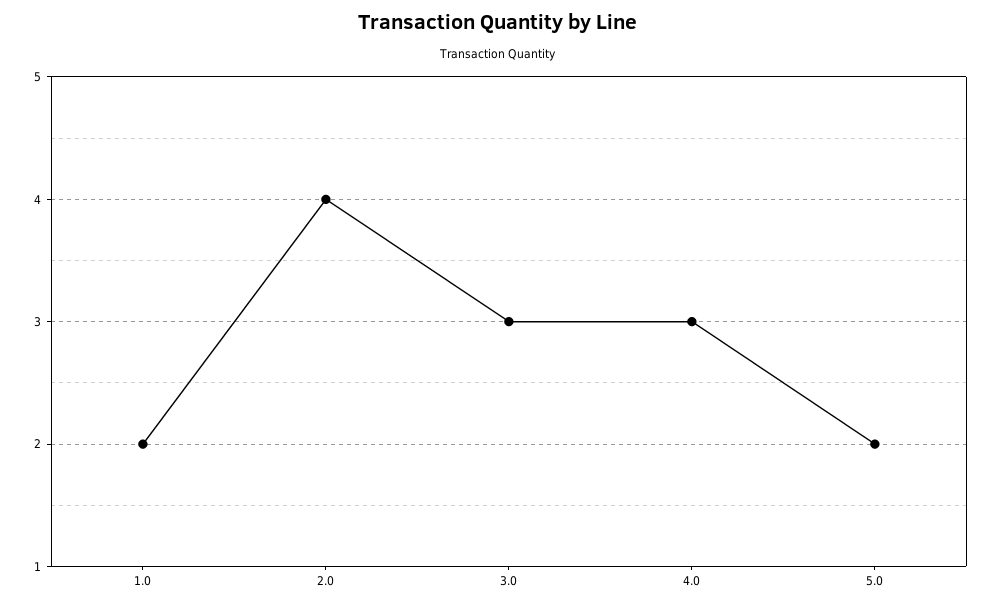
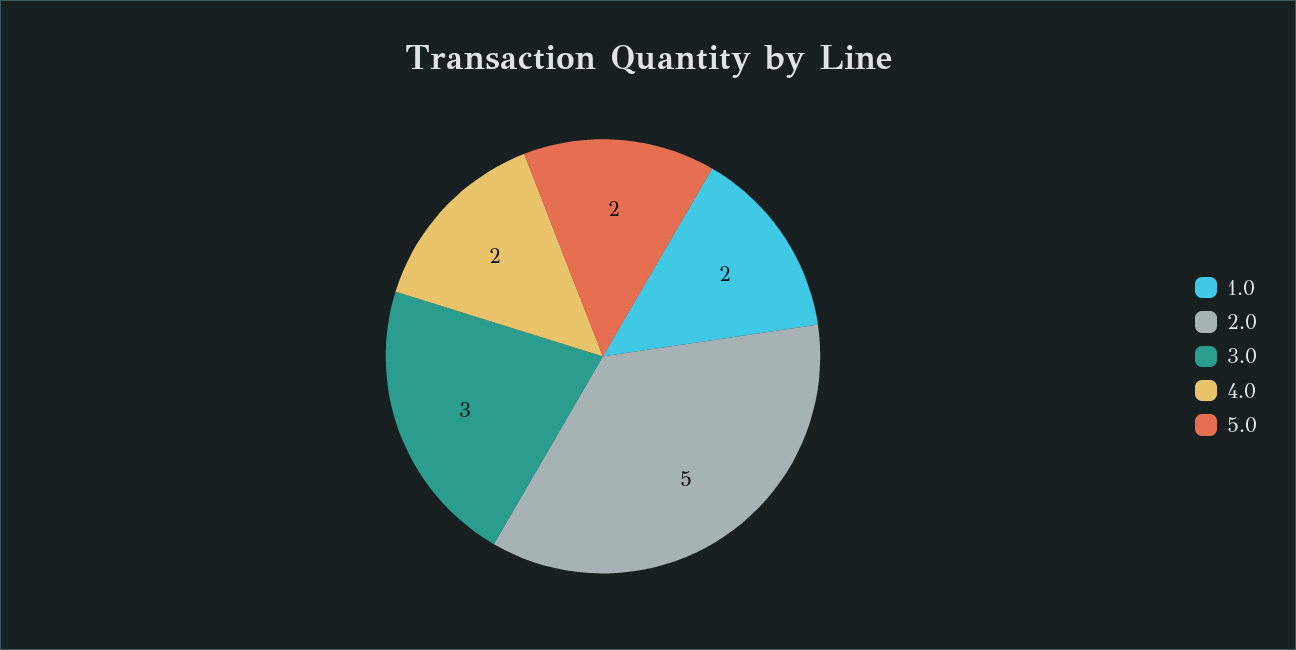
2.0: 4 -> 5
4.0: 3 -> 2

